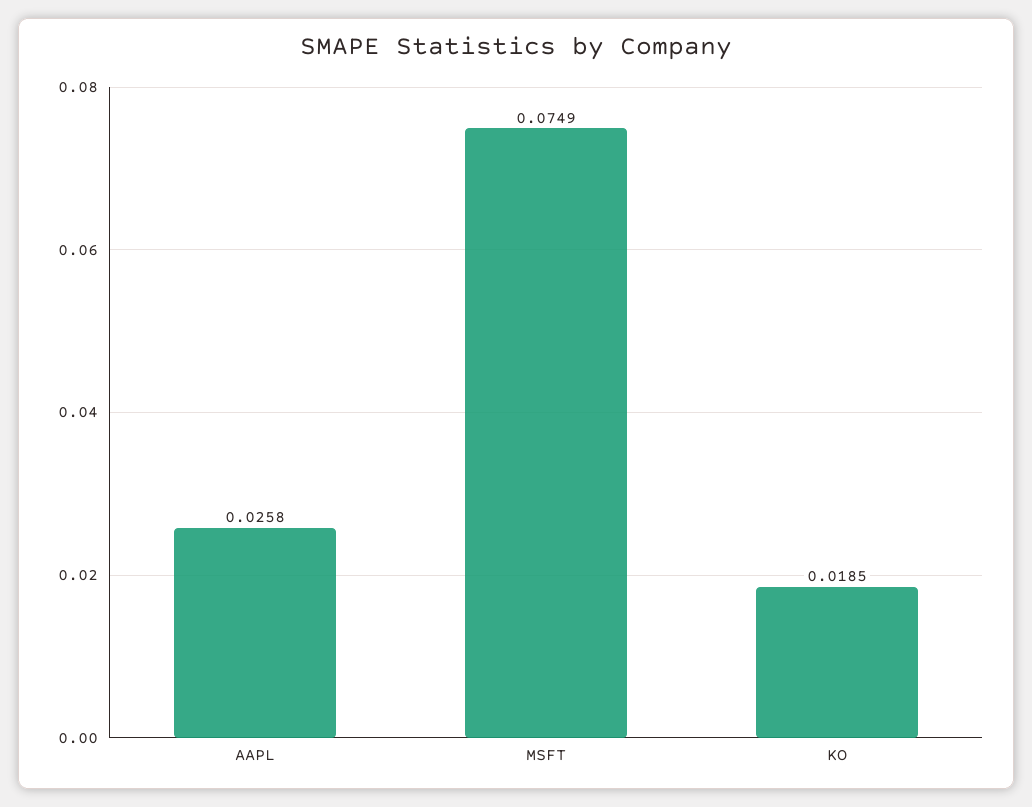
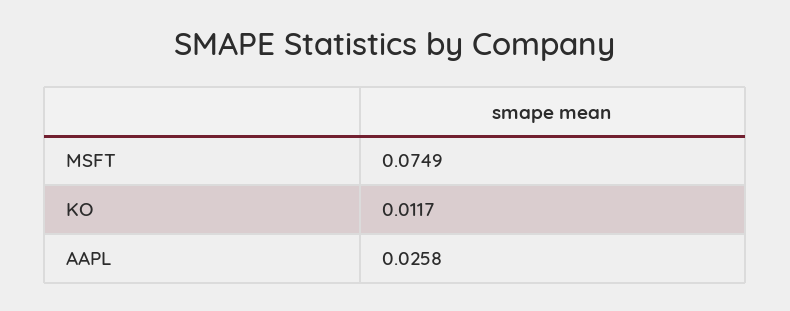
KO: 0.0185 -> 0.0117

